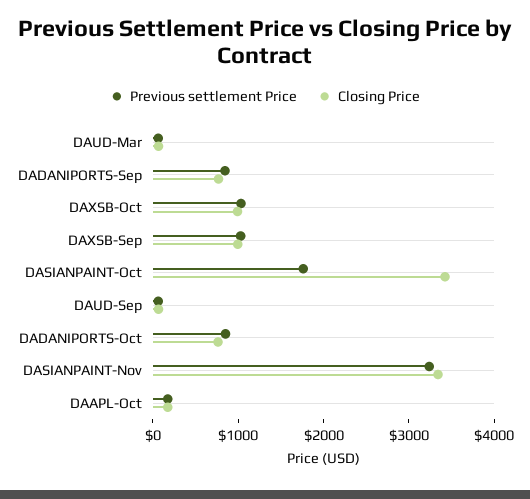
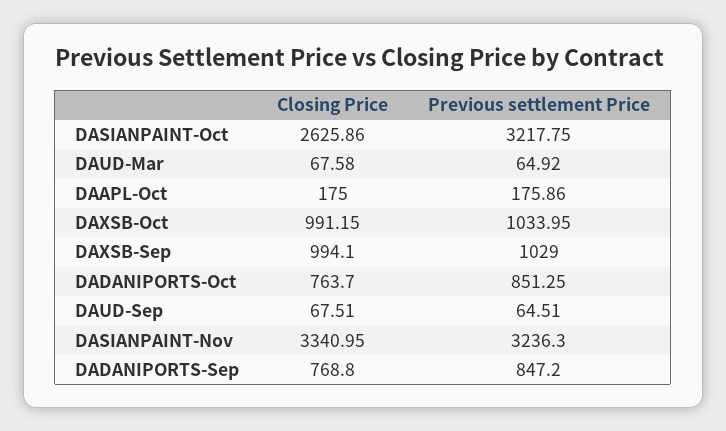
Previous settlement Price, DASIANPAINT-Oct: 1800 -> 3217.75
Closing Price, DASIANPAINT-Oct: 3400 -> 2625.86

